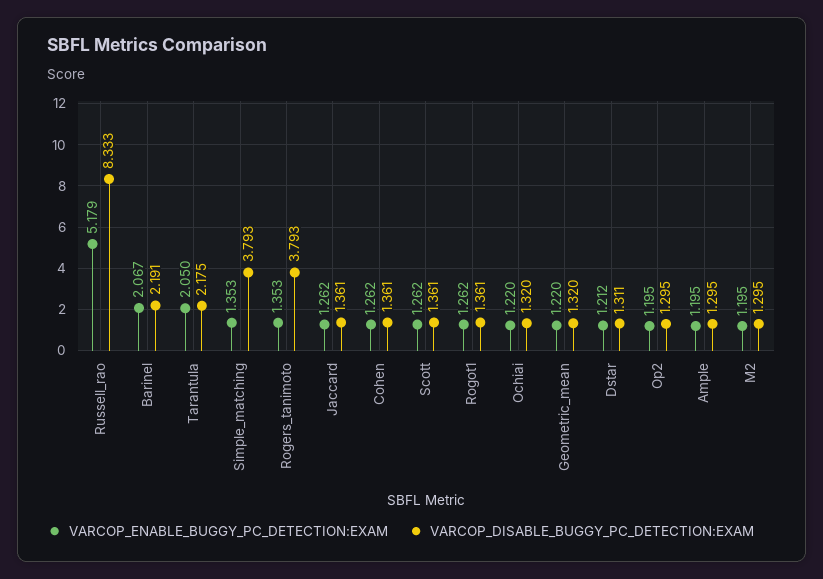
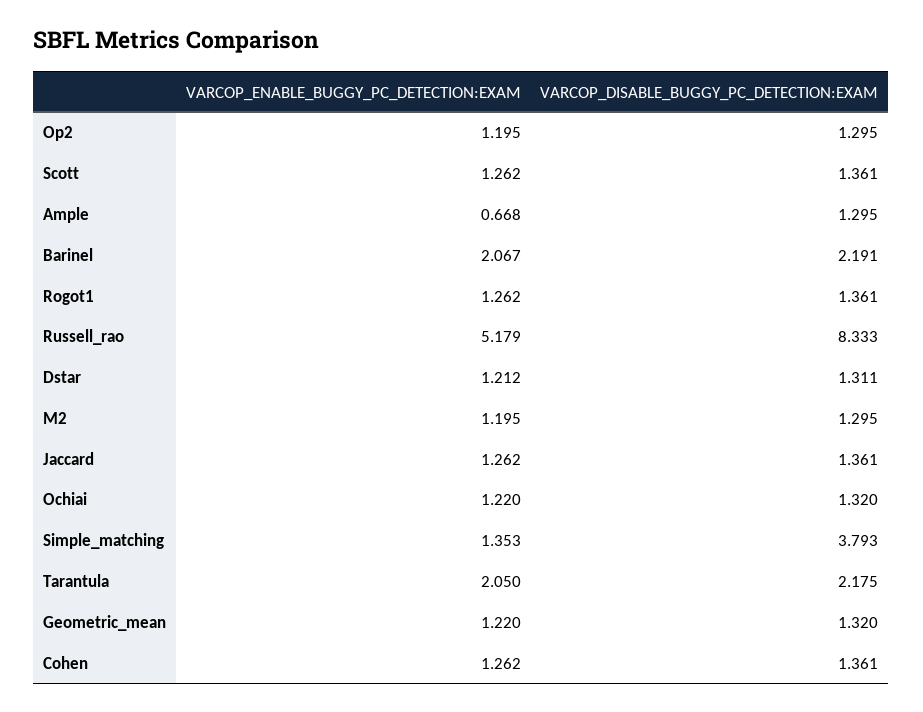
VARCOP_ENABLE_BUGGY_PC_DETECTION:EXAM, Rogers_tanimoto: 1.353 -> none
VARCOP_DISABLE_BUGGY_PC_DETECTION:EXAM, Rogers_tanimoto: 3.793 -> none
VARCOP_ENABLE_BUGGY_PC_DETECTION:EXAM, Ample: 1.195 -> 0.668

